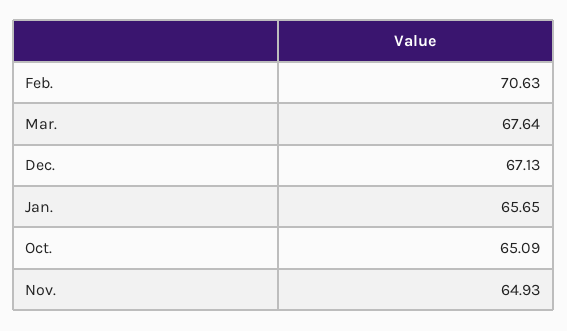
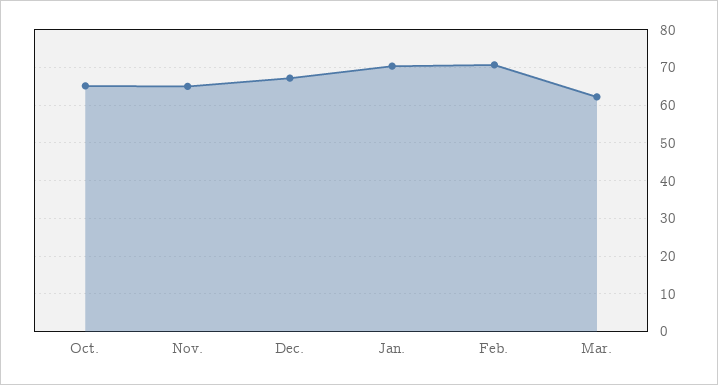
Mar.: 67.64 -> 62
Jan.: 65.65 -> 70

